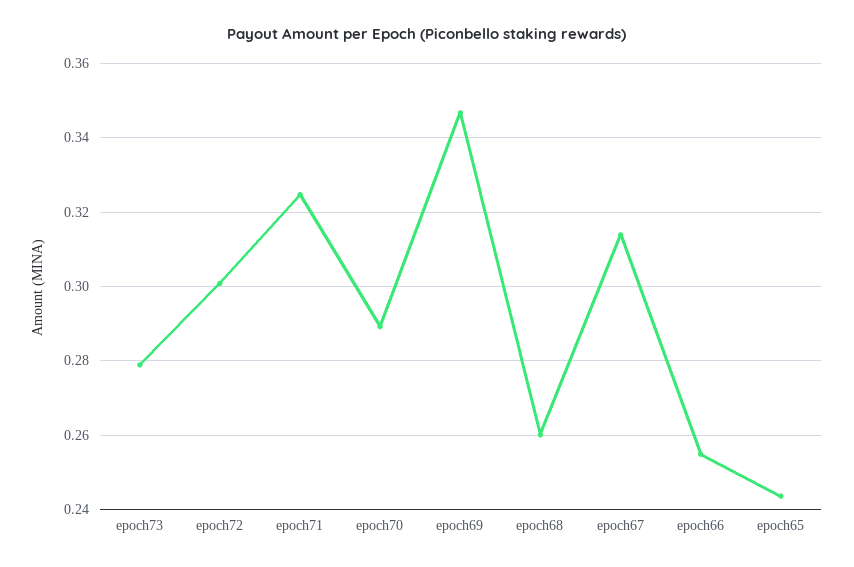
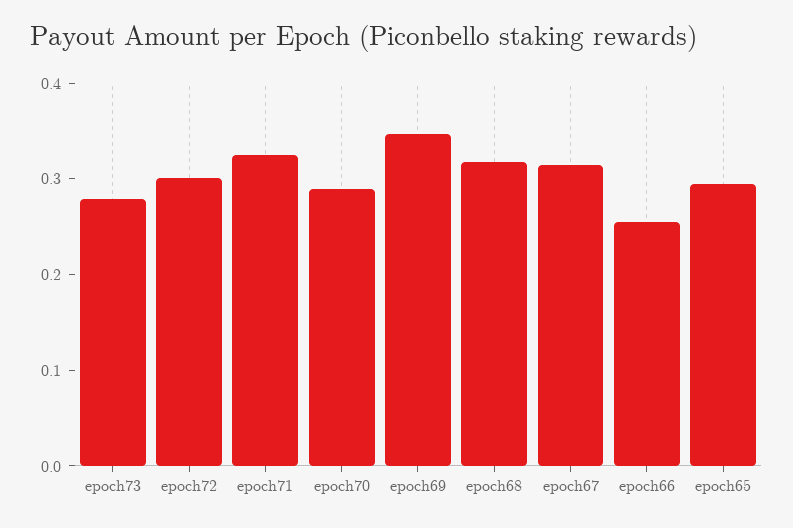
epoch68: 0.26 -> 0.32
epoch65: 0.244 -> 0.3

